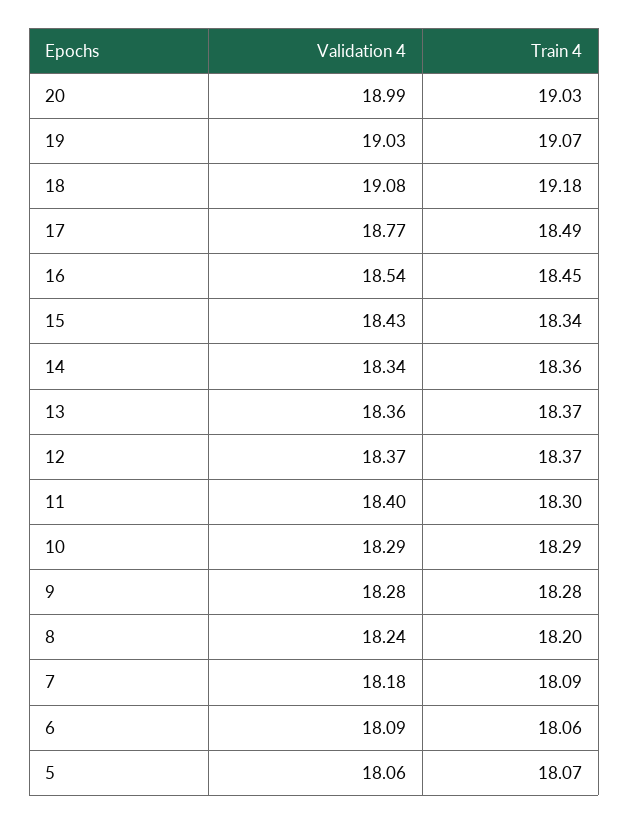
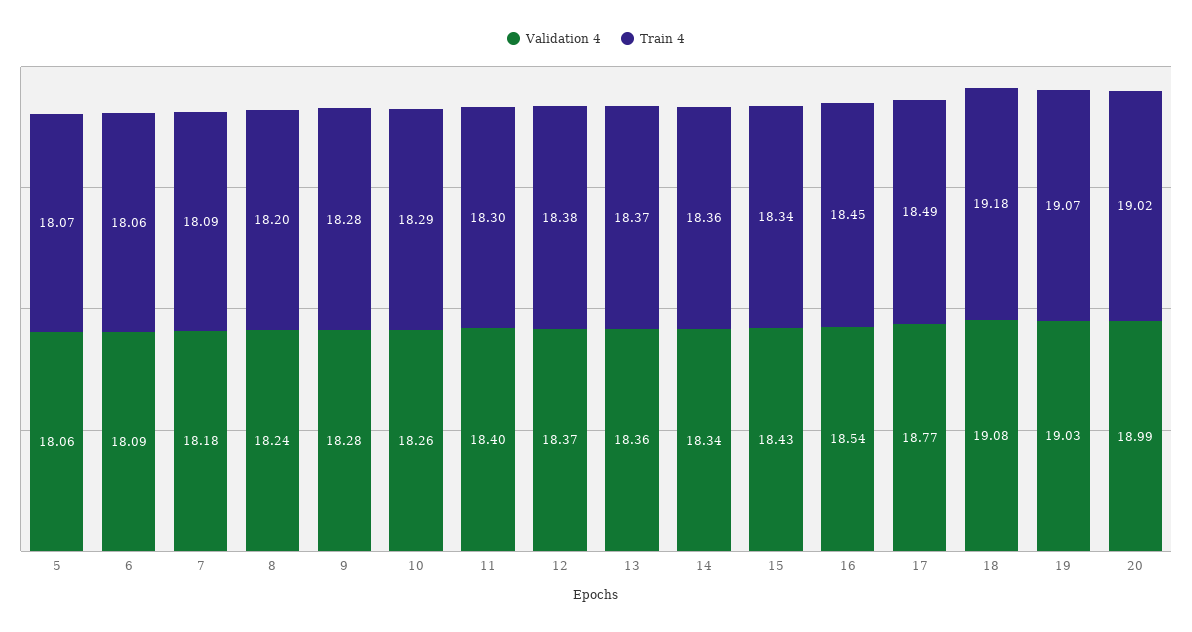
Train 4, 20: 19.03 -> 19.02
Train 4, 12: 18.37 -> 18.38
Validation 4, 10: 18.29 -> 18.26

